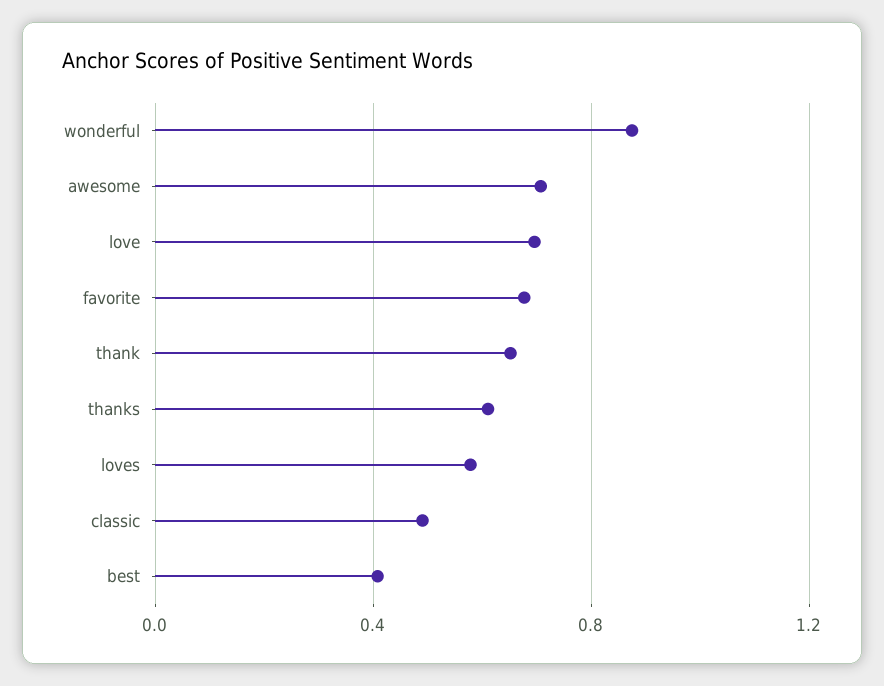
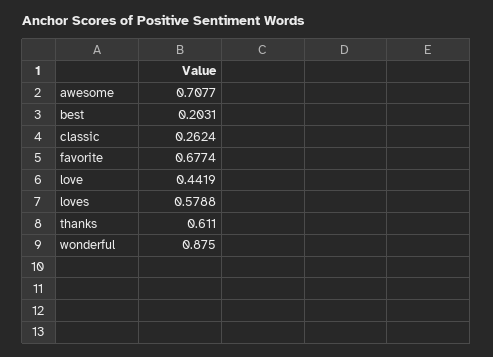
love: 0.7 -> 0.4419
thank: 0.65 -> none
classic: 0.5 -> 0.2624
best: 0.4 -> 0.2031

